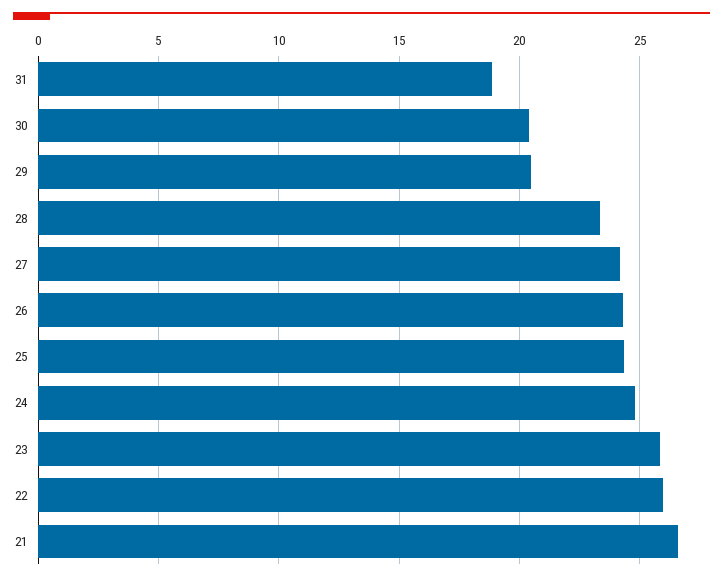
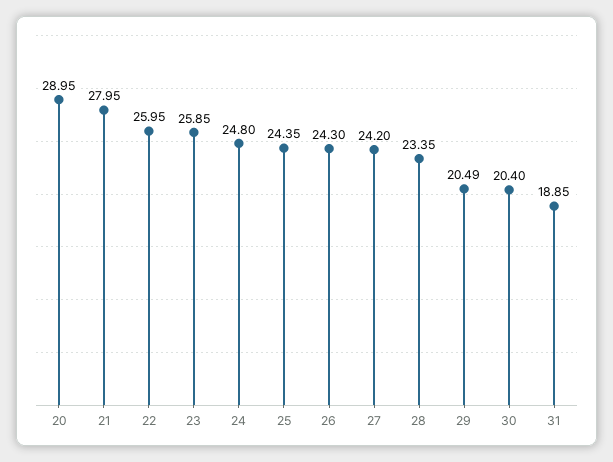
21: 26.5 -> 27.95
20: none -> 28.95

